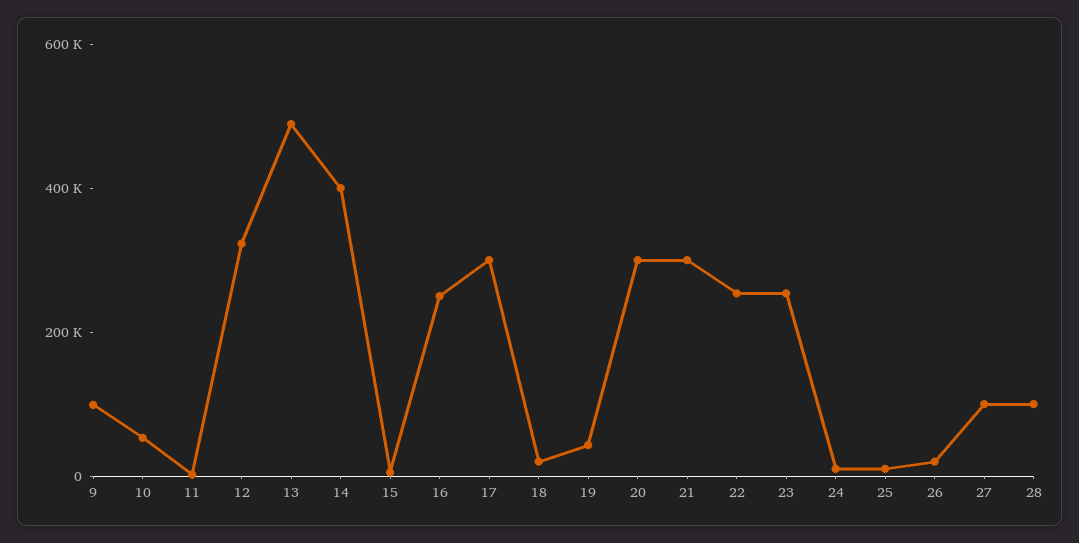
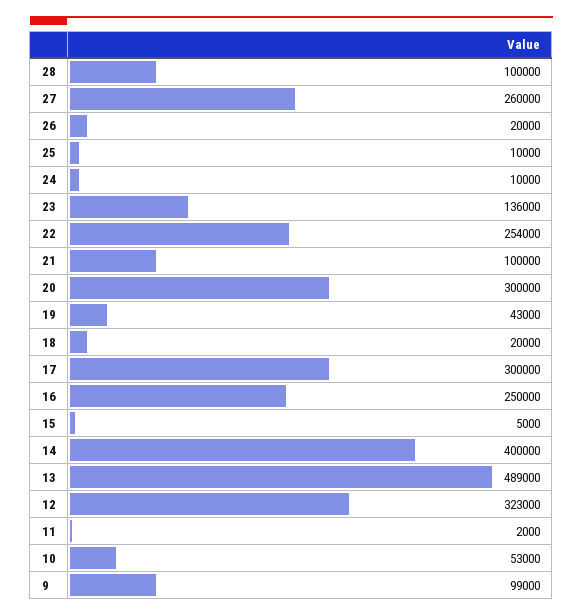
21: 300000 -> 100000
23: 250000 -> 136000
27: 100000 -> 260000

